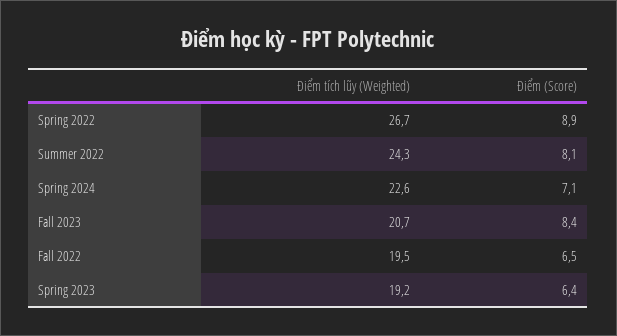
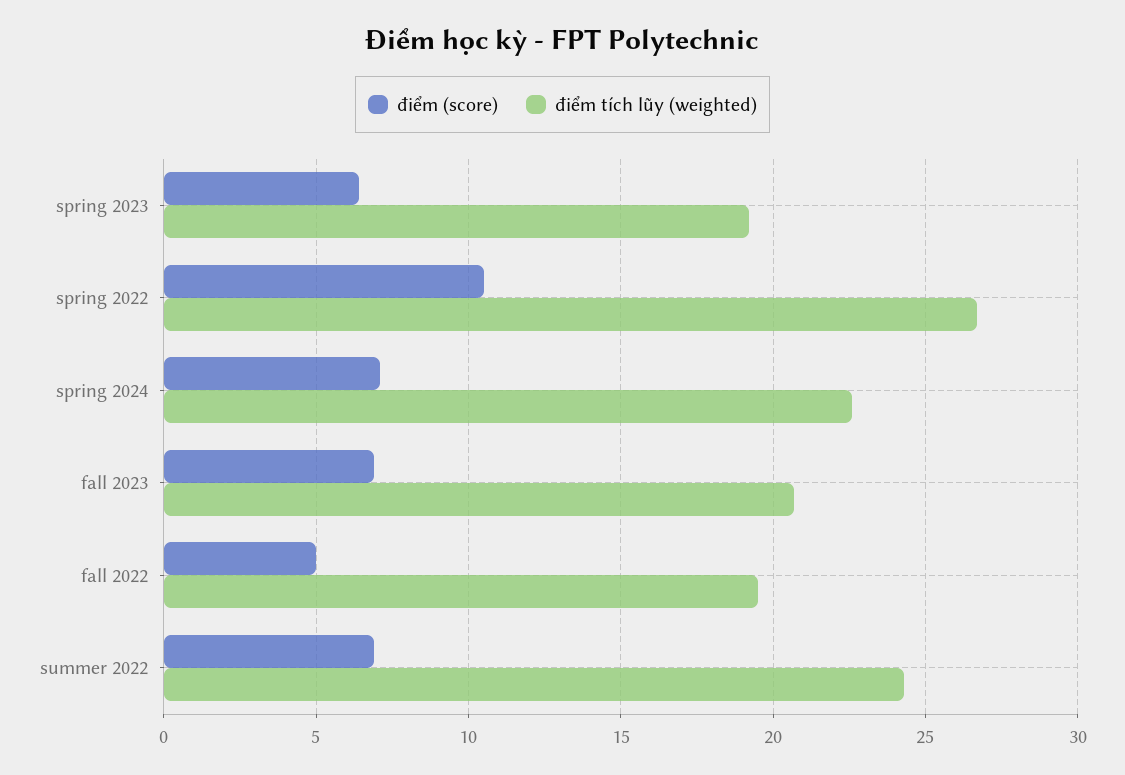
Điểm (Score), Spring 2022: 8.9 -> 10.5
Điểm (Score), Summer 2022: 8.1 -> 7
Điểm (Score), Fall 2023: 8.4 -> 7
Điểm (Score), Fall 2022: 6.5 -> 5

